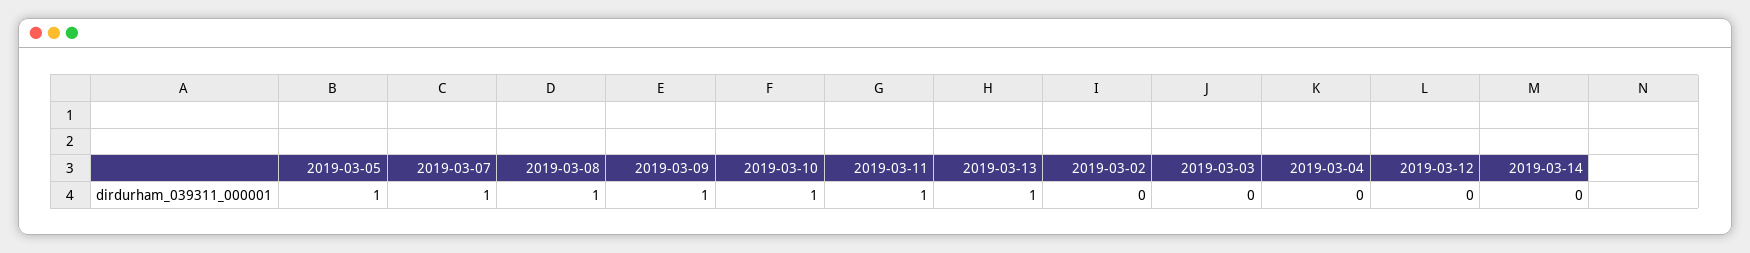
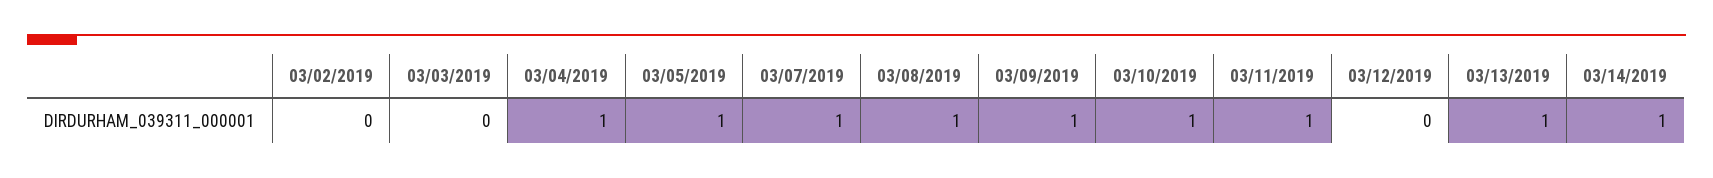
2019-03-04: 0 -> 1
2019-03-14: 0 -> 1

